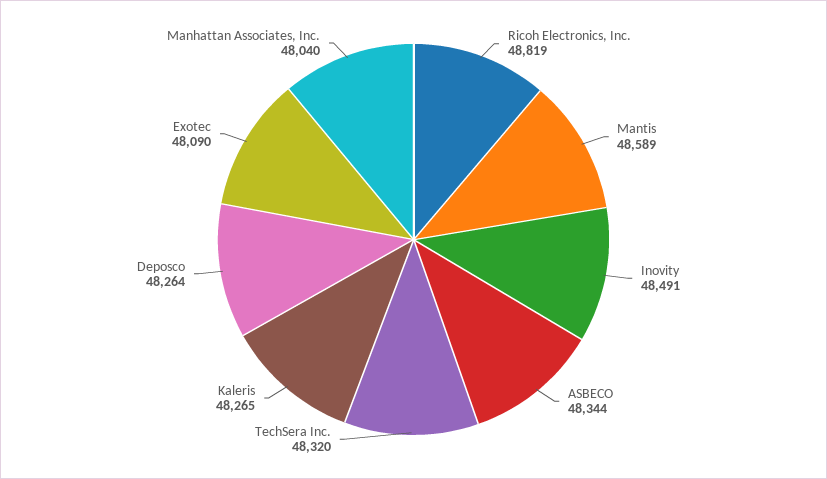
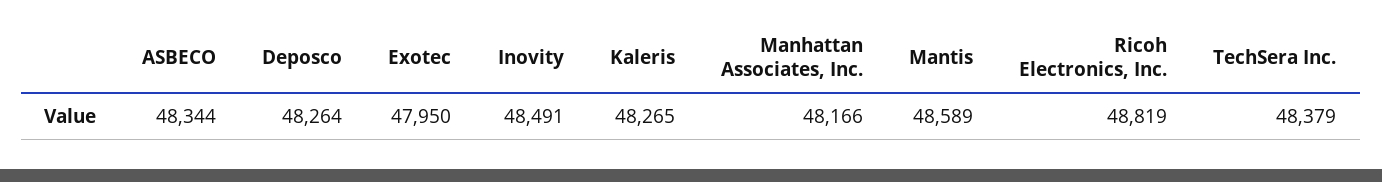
TechSera Inc.: 48320 -> 48379
Exotec: 48090 -> 47950
Manhattan Associates, Inc.: 48040 -> 48166

